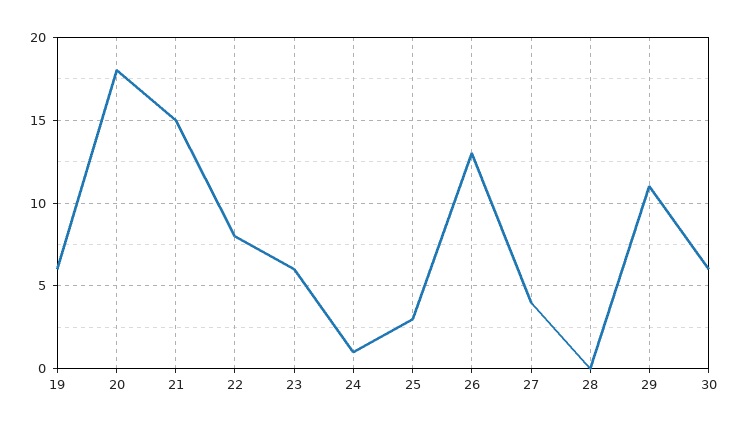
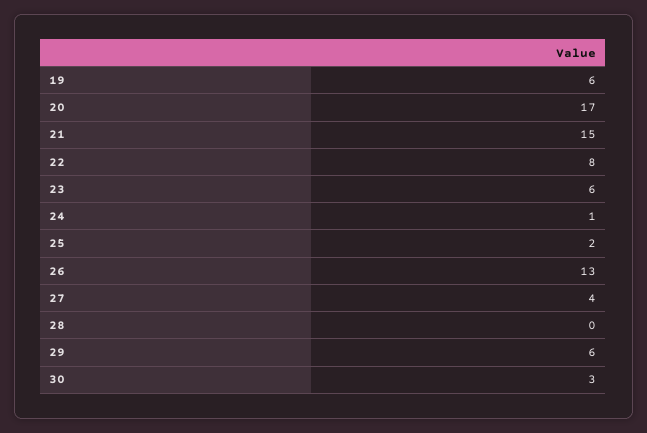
20: 18 -> 17
25: 3 -> 2
29: 11 -> 6
30: 6 -> 3

